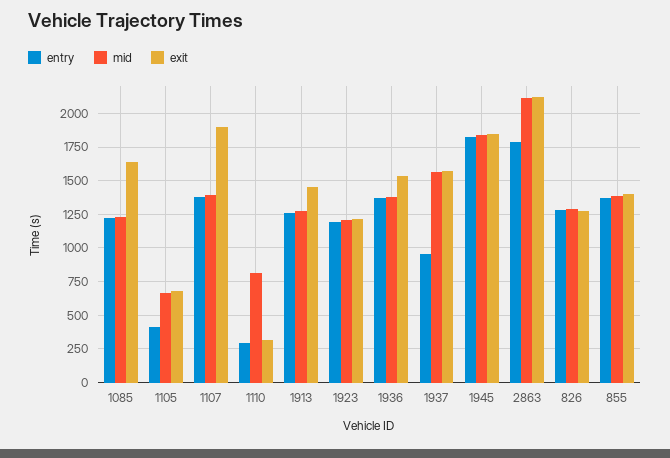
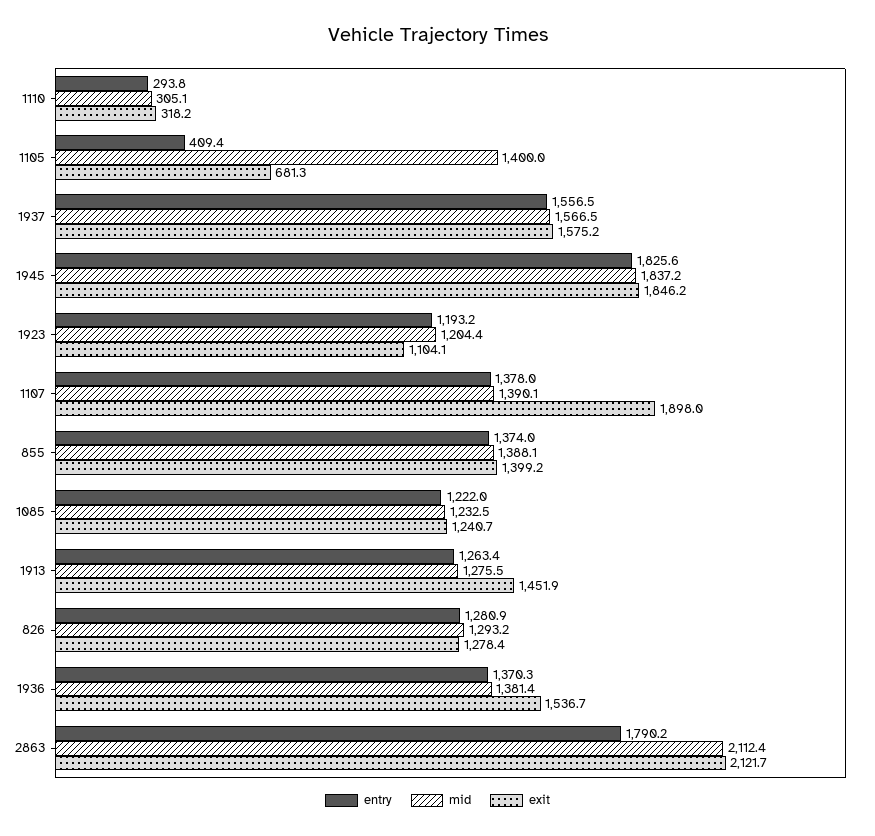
exit, 1085: 1650 -> 1240.7
mid, 1105: 650 -> 1400
mid, 1110: 800 -> 305.1
exit, 1923: 1200 -> 1104.1
entry, 1937: 950 -> 1556.5

